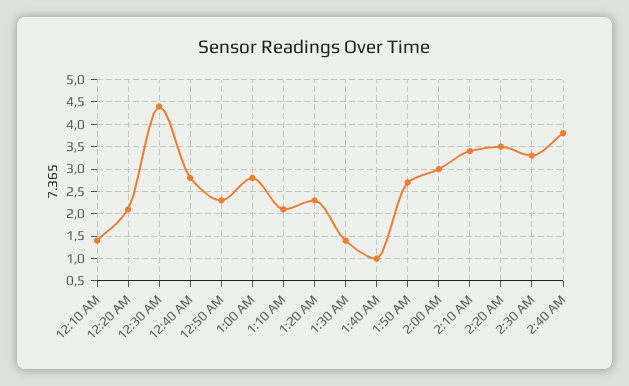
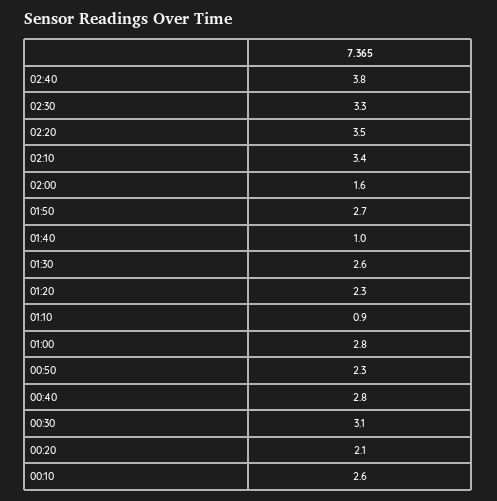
12:10 AM: 1.5 -> 2.6
12:30 AM: 4.5 -> 3.1
1:10 AM: 2 -> 0.9
1:30 AM: 1.5 -> 2.6
2:00 AM: 3 -> 1.6

